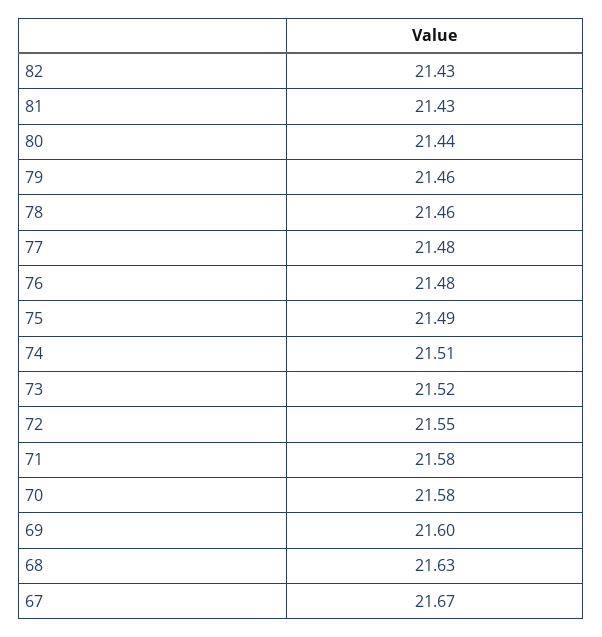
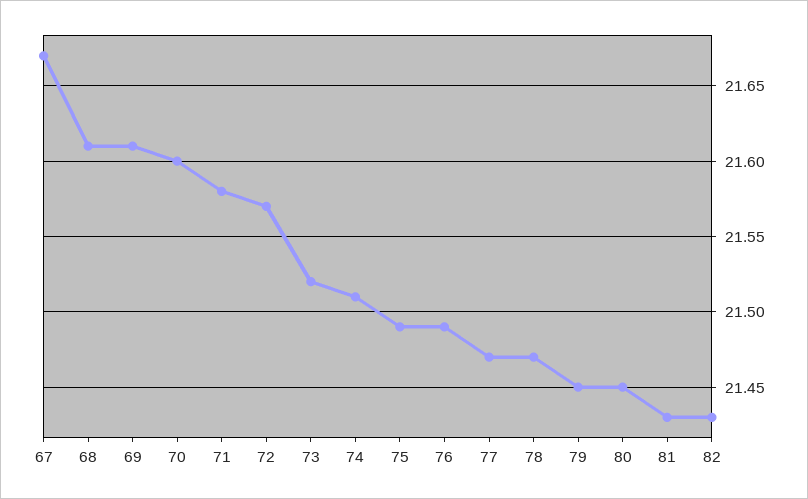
80: 21.44 -> 21.45
79: 21.46 -> 21.45
78: 21.46 -> 21.47
77: 21.48 -> 21.47
76: 21.48 -> 21.49
72: 21.55 -> 21.57
70: 21.58 -> 21.6
69: 21.6 -> 21.61
68: 21.63 -> 21.61

